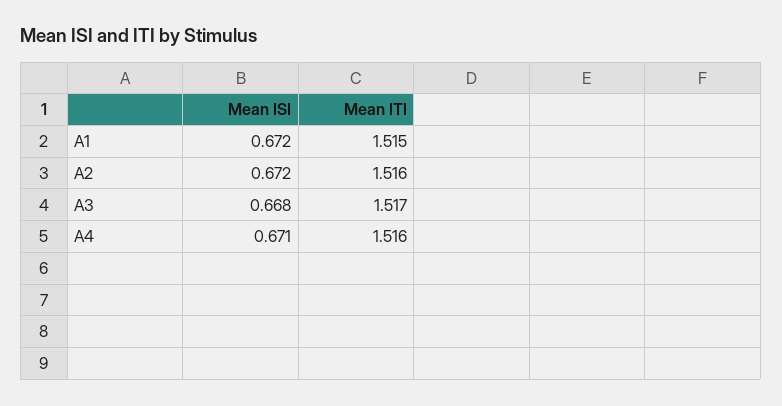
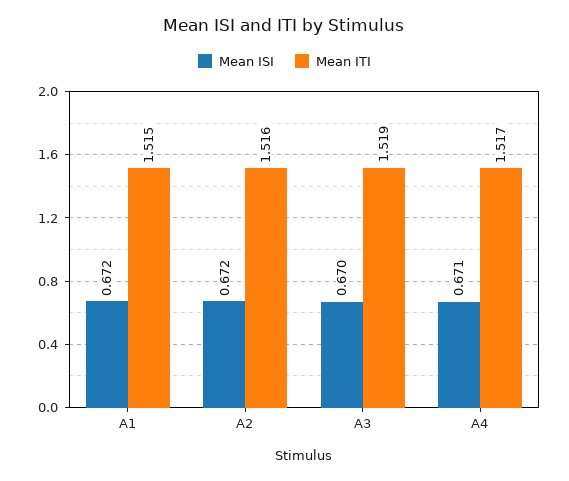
Mean ISI, A3: 0.668 -> 0.67
Mean ITI, A3: 1.517 -> 1.519
Mean ITI, A4: 1.516 -> 1.517

